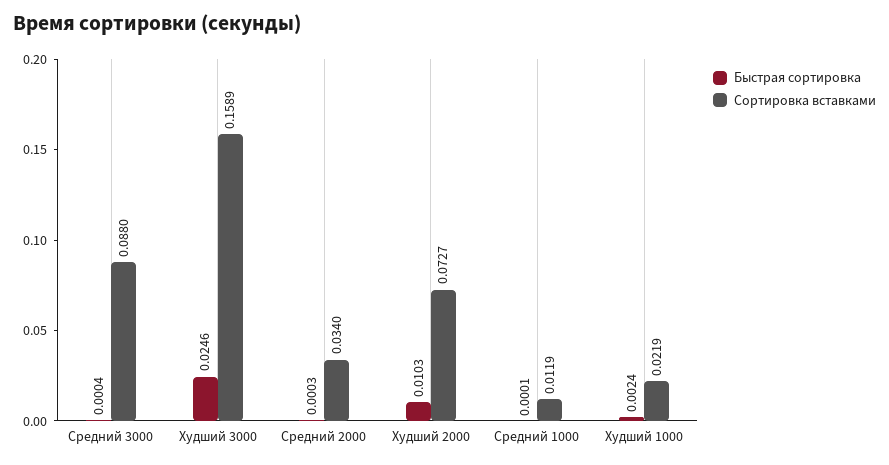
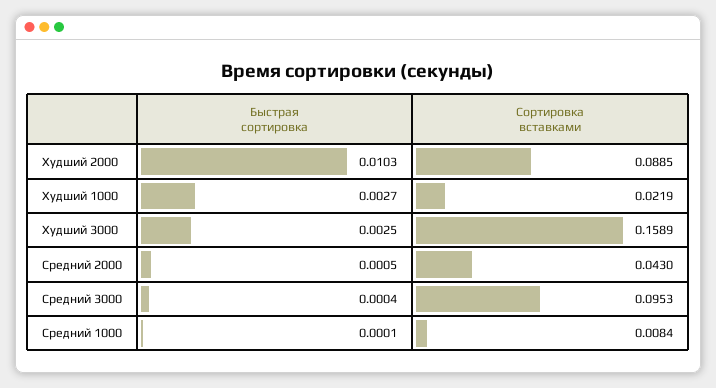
Сортировка вставками, Средний 3000: 0.088 -> 0.0953
Быстрая сортировка, Худший 3000: 0.0246 -> 0.0025
Быстрая сортировка, Средний 2000: 0.0003 -> 0.0005
Сортировка вставками, Средний 2000: 0.034 -> 0.043
Сортировка вставками, Худший 2000: 0.0727 -> 0.0885
Сортировка вставками, Средний 1000: 0.0119 -> 0.0084
Быстрая сортировка, Худший 1000: 0.0024 -> 0.0027

